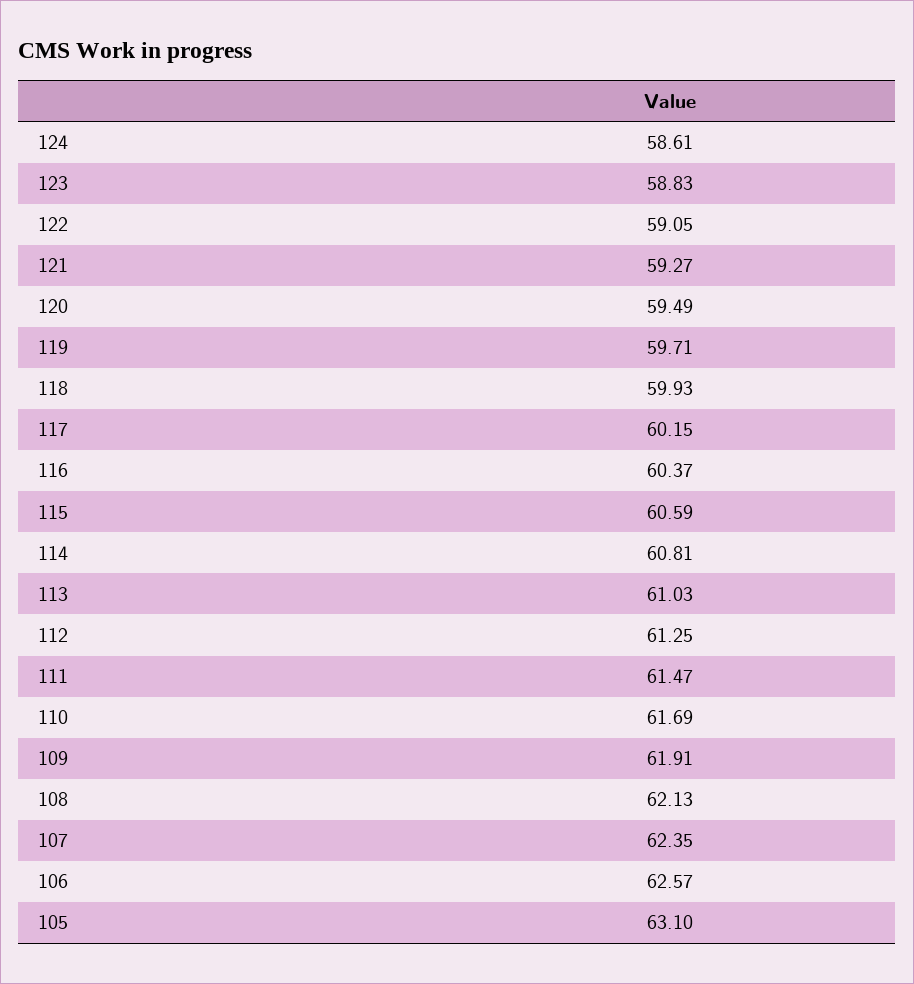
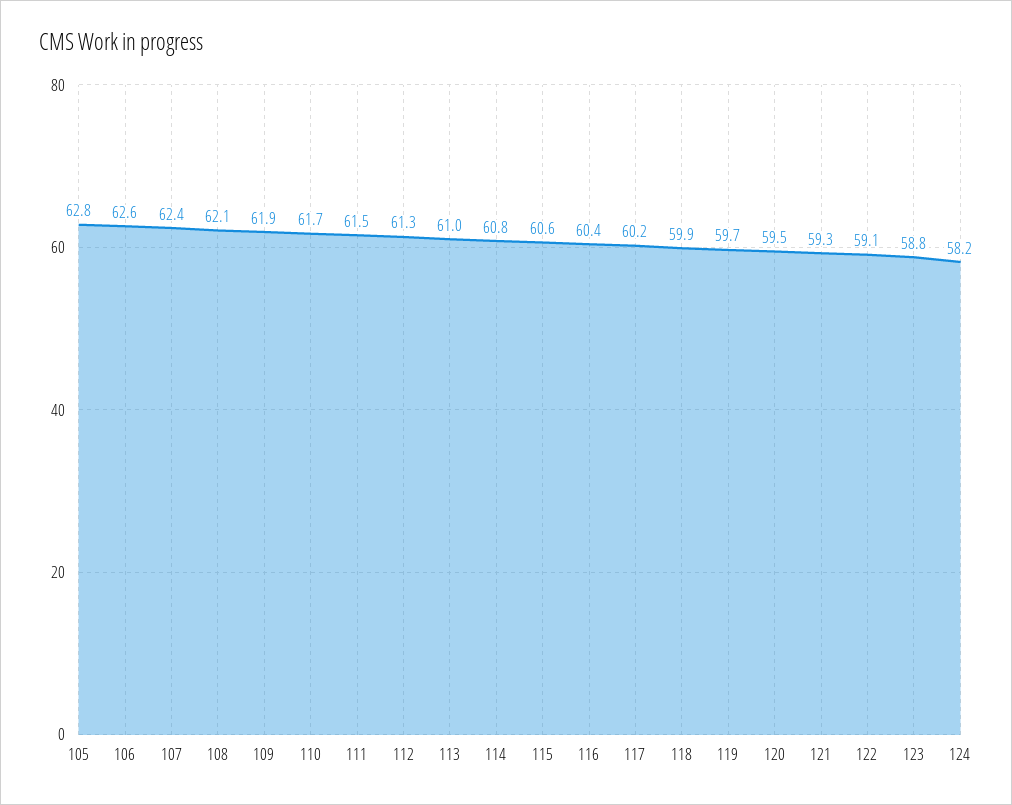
124: 58.61 -> 58.2
105: 63.1 -> 62.8

